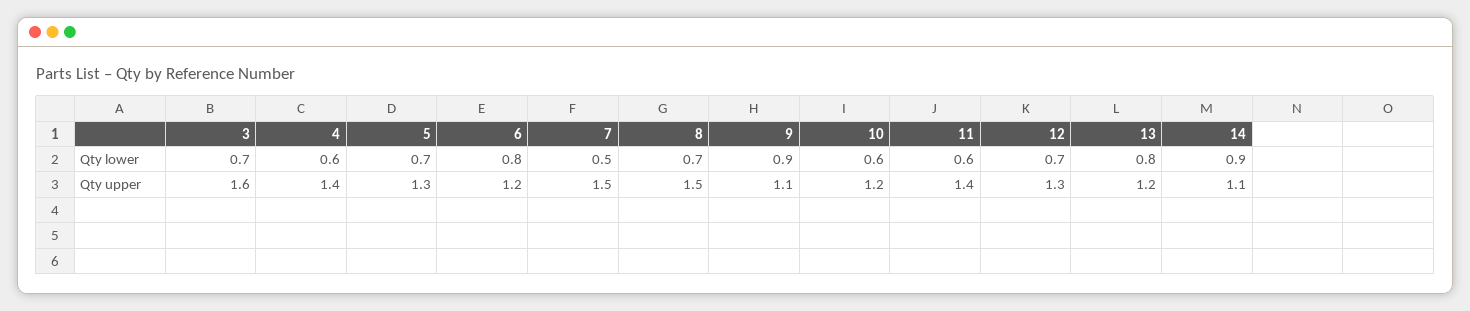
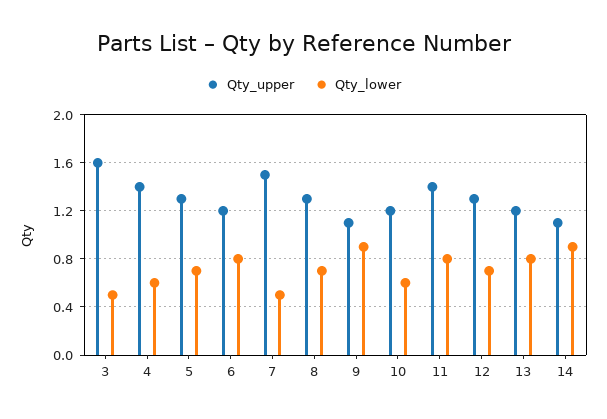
Qty lower, 3: 0.7 -> 0.5
Qty lower, 11: 0.6 -> 0.8
Qty upper, 8: 1.5 -> 1.3

